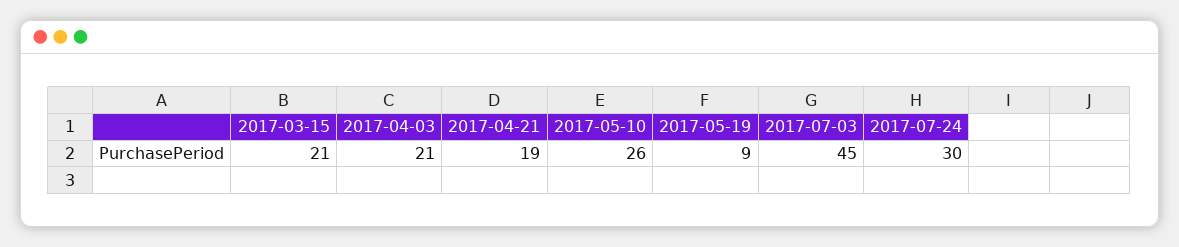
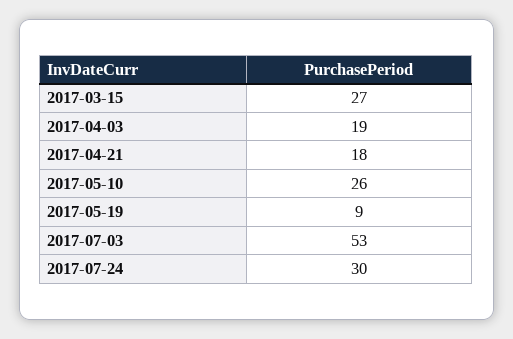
2017-03-15: 21 -> 27
2017-04-03: 21 -> 19
2017-04-21: 19 -> 18
2017-07-03: 45 -> 53

